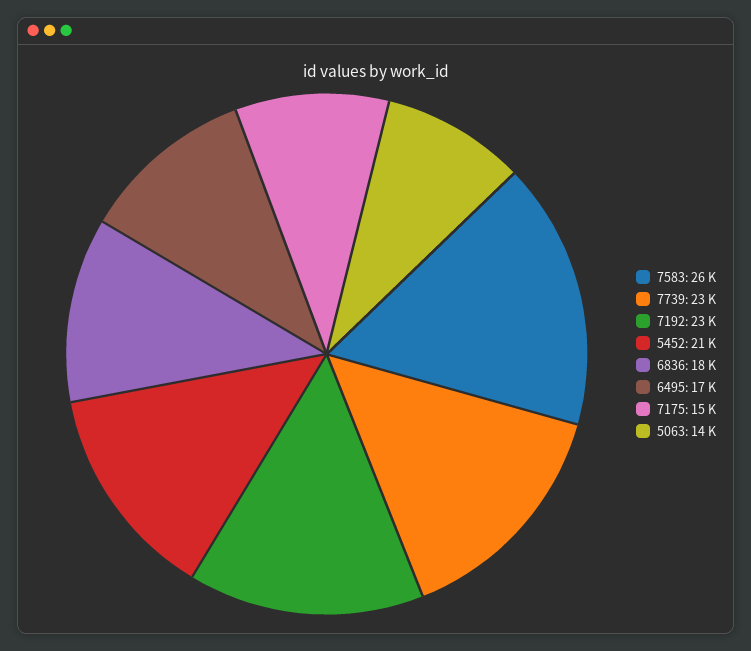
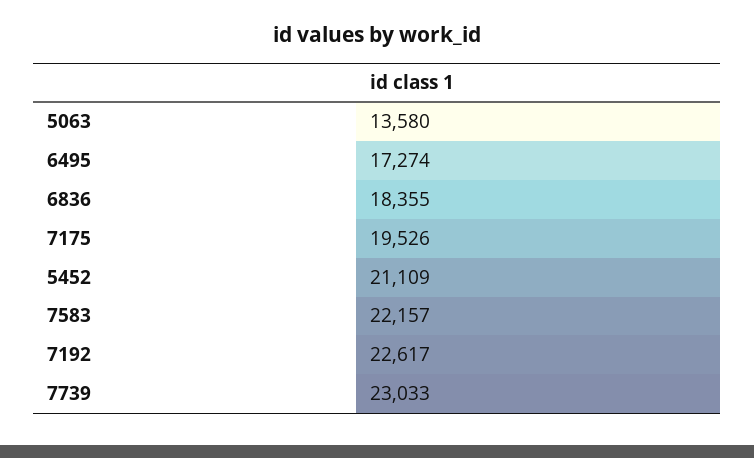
7583: 26000 -> 22157
7175: 15000 -> 19526

